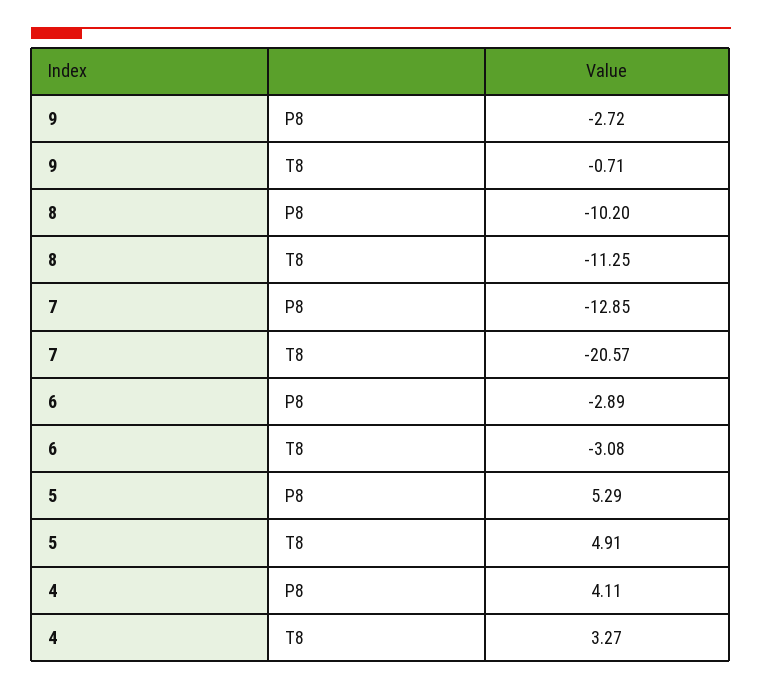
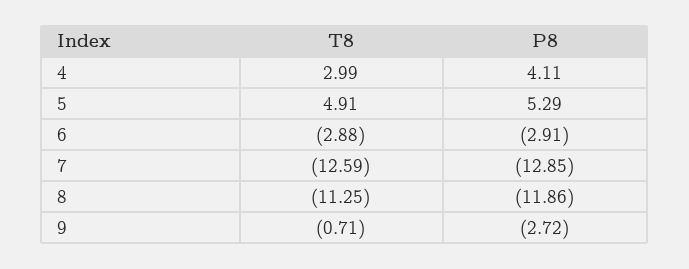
8, P8: -10.2 -> -11.86
7, T8: -20.57 -> -12.59
6, P8: -2.89 -> -2.91
6, T8: -3.08 -> -2.88
4, T8: 3.27 -> 2.99

